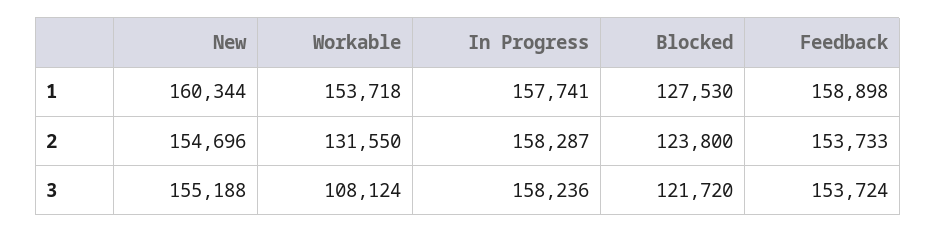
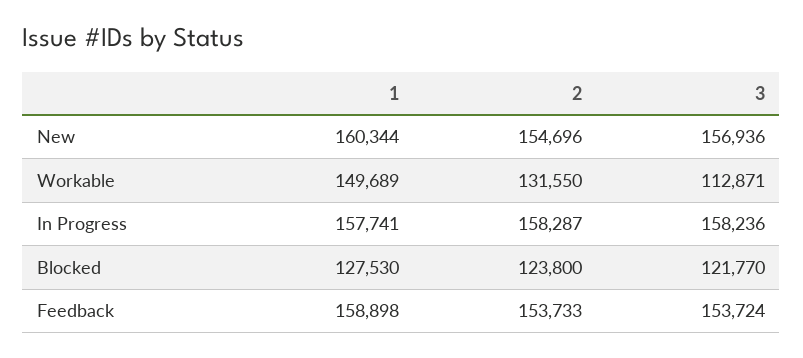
Workable, 1: 153718 -> 149689
New, 3: 155188 -> 156936
Workable, 3: 108124 -> 112871
Blocked, 3: 121720 -> 121770

